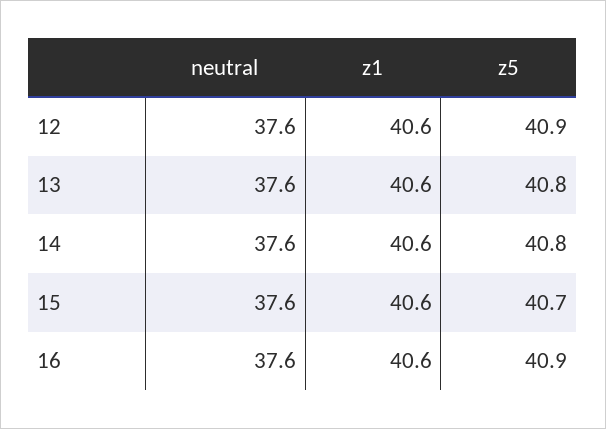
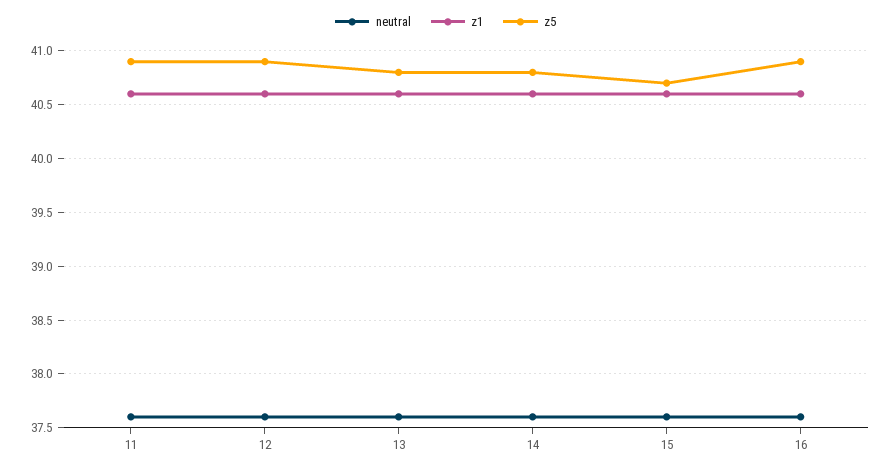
neutral, 11: none -> 37.6
z1, 11: none -> 40.6
z5, 11: none -> 40.9

